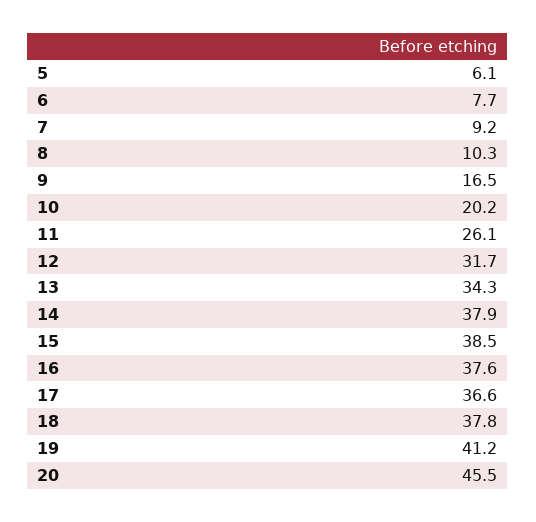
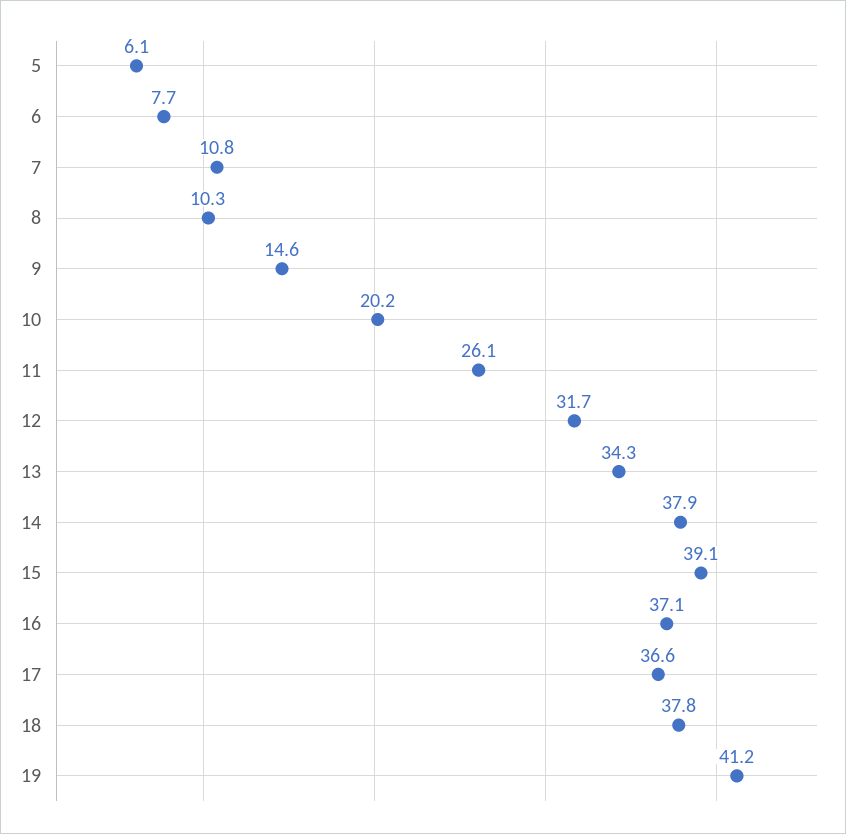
7: 9.2 -> 10.8
9: 16.5 -> 14.6
15: 38.5 -> 39.1
16: 37.6 -> 37.1
20: 45.5 -> none

